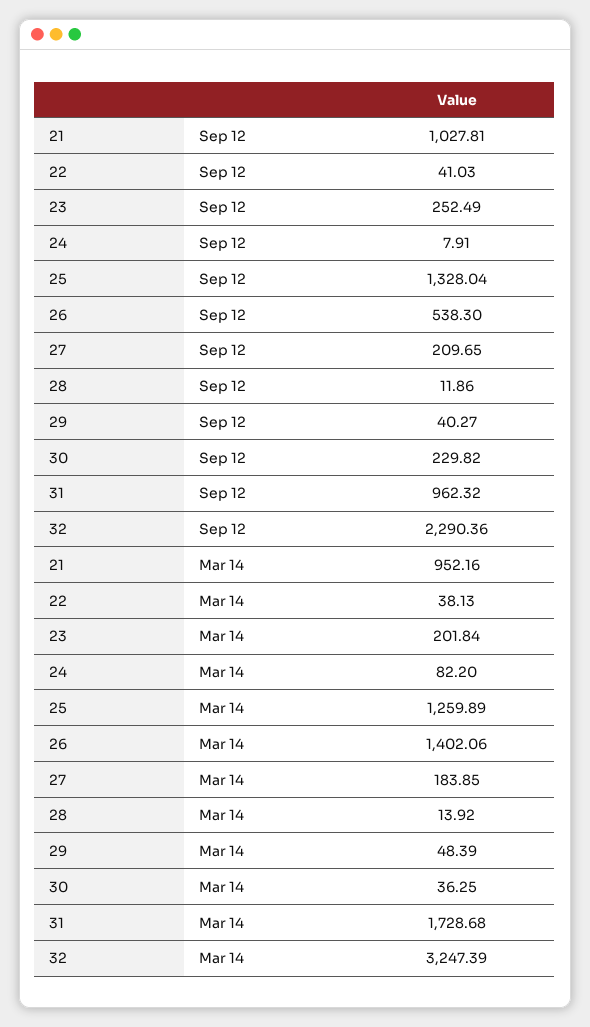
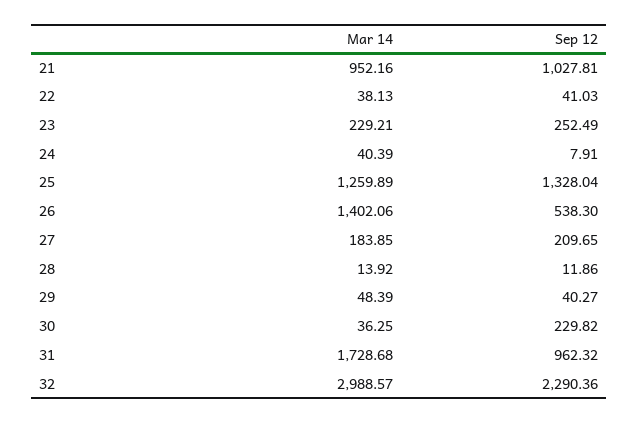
23, Mar 14: 201.84 -> 229.21
24, Mar 14: 82.2 -> 40.39
32, Mar 14: 3247.39 -> 2988.57

